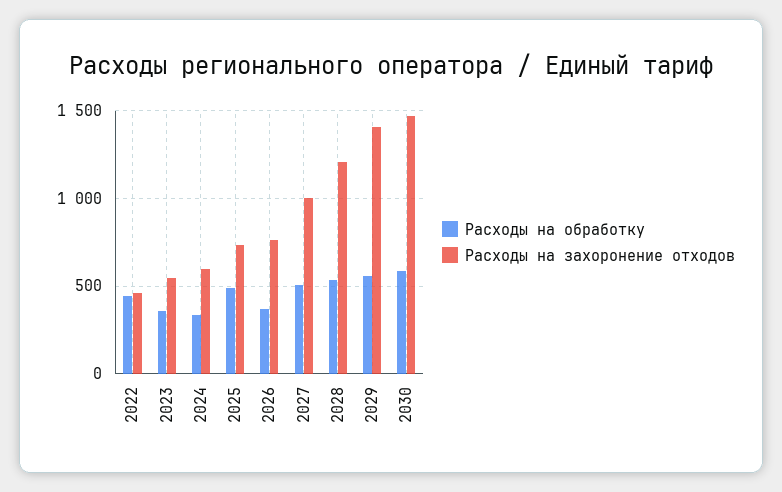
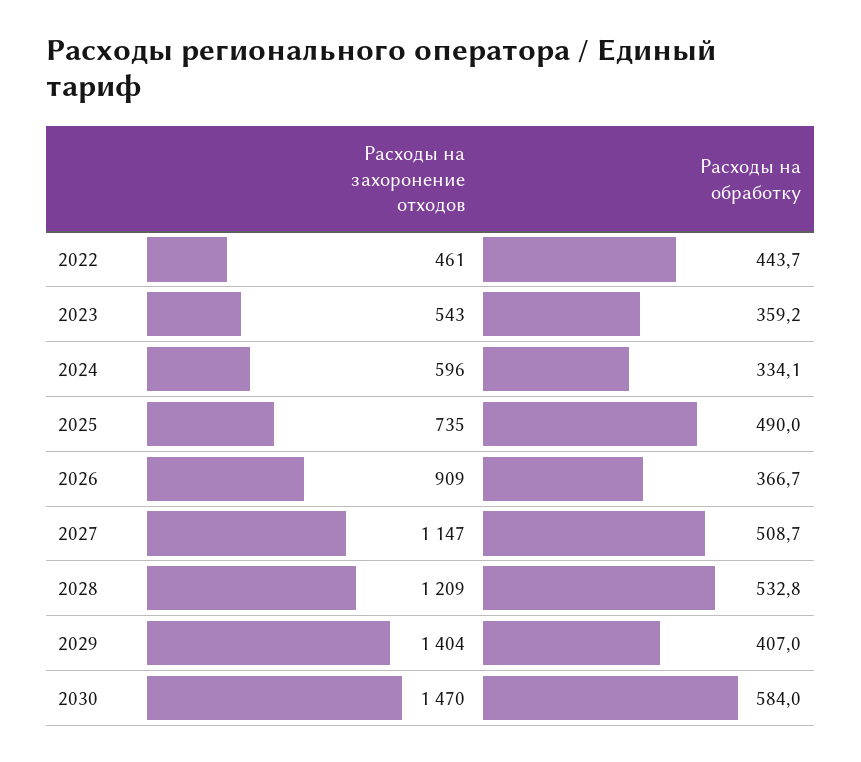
Расходы на захоронение отходов, 2026: 750 -> 909
Расходы на захоронение отходов, 2027: 1000 -> 1147
Расходы на обработку, 2029: 550 -> 407

